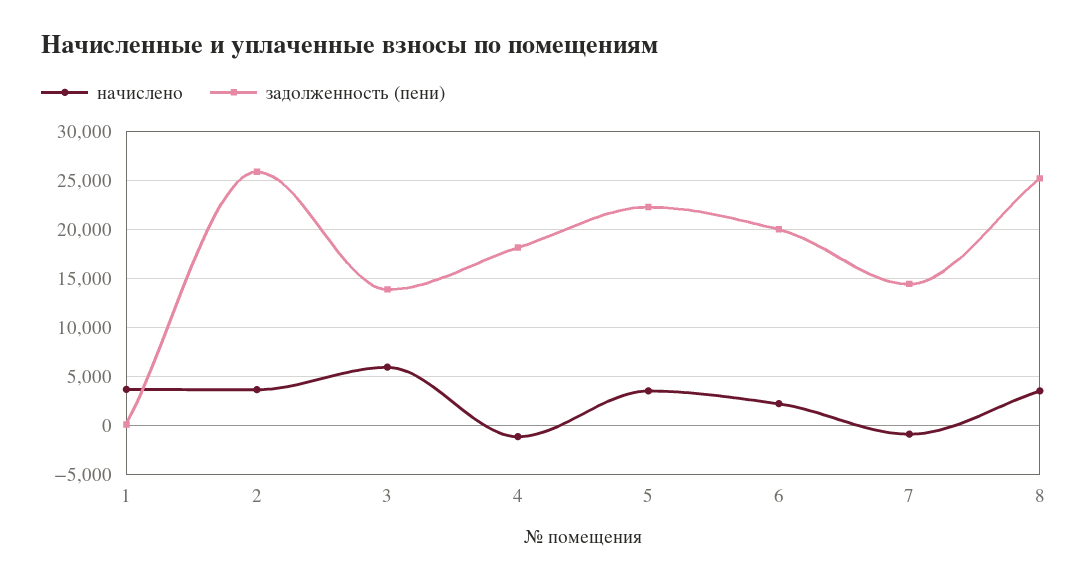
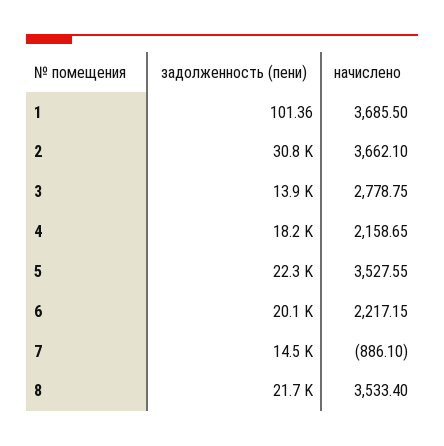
задолженность (пени), 2: 26000 -> 30800
начислено, 3: 6000 -> 2778.75
начислено, 4: -1000 -> 2158.65
задолженность (пени), 8: 25000 -> 21700

